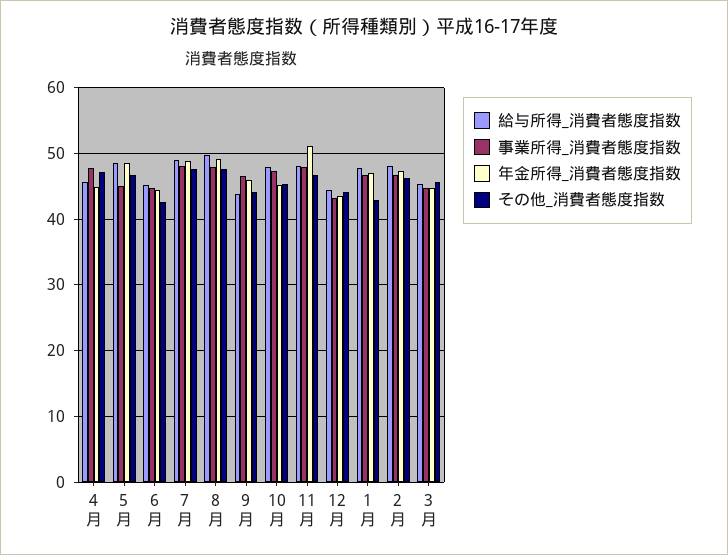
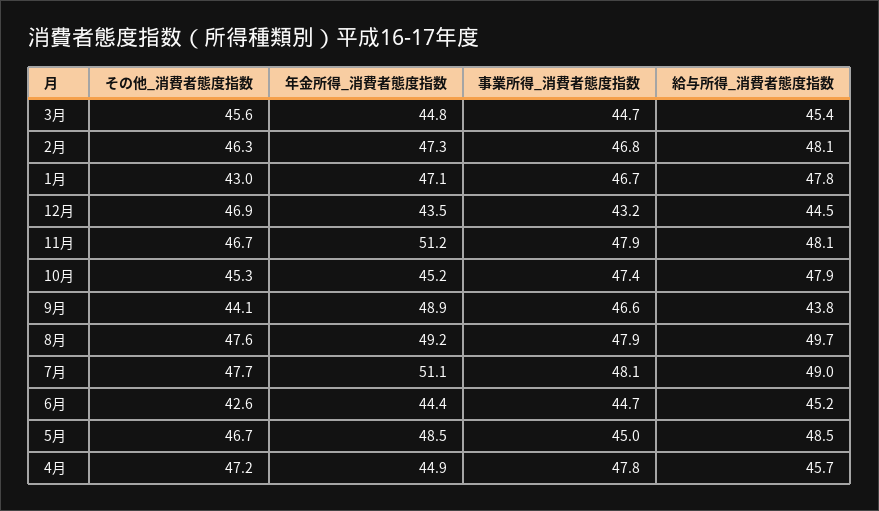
年金所得_消費者態度指数, 7月: 49 -> 51.1
年金所得_消費者態度指数, 9月: 46 -> 48.9
その他_消費者態度指数, 12月: 44 -> 46.9

